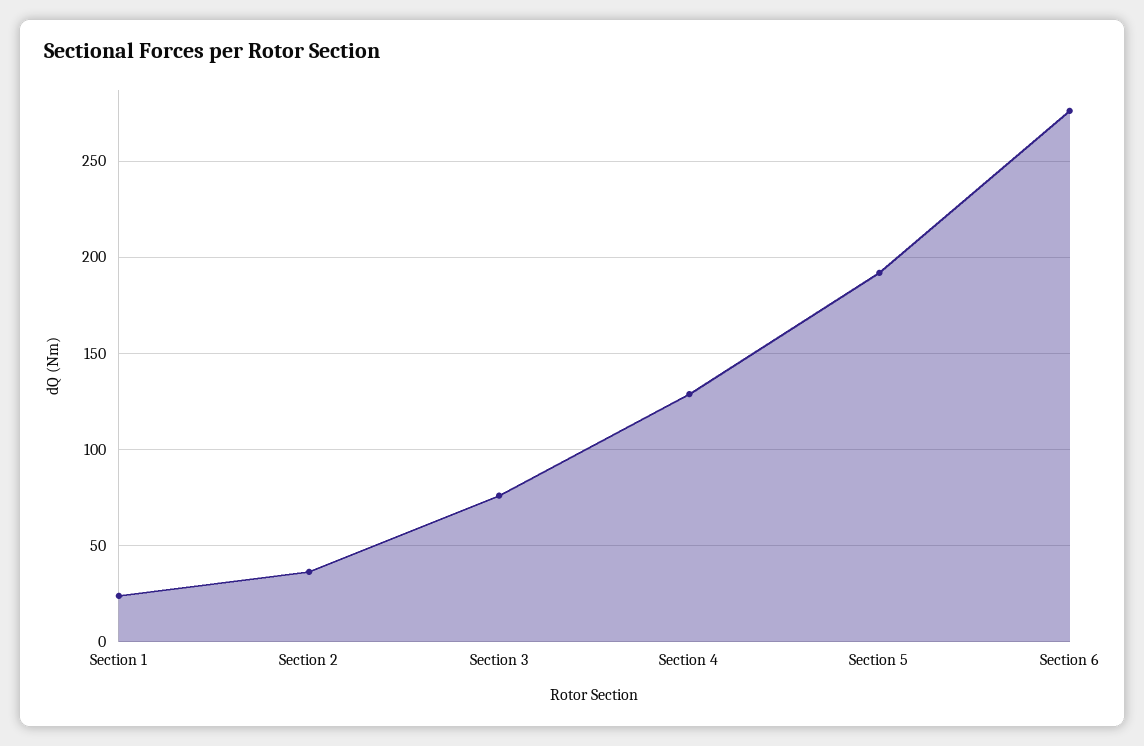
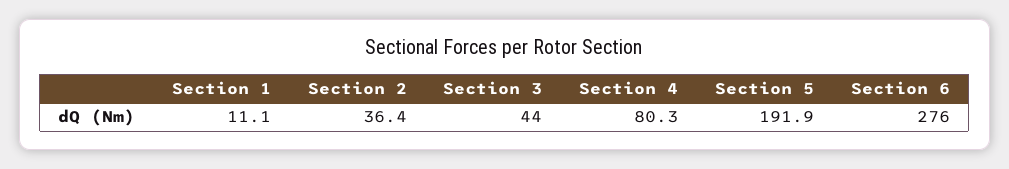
Section 1: 25 -> 11.1
Section 3: 75 -> 44
Section 4: 130 -> 80.3

